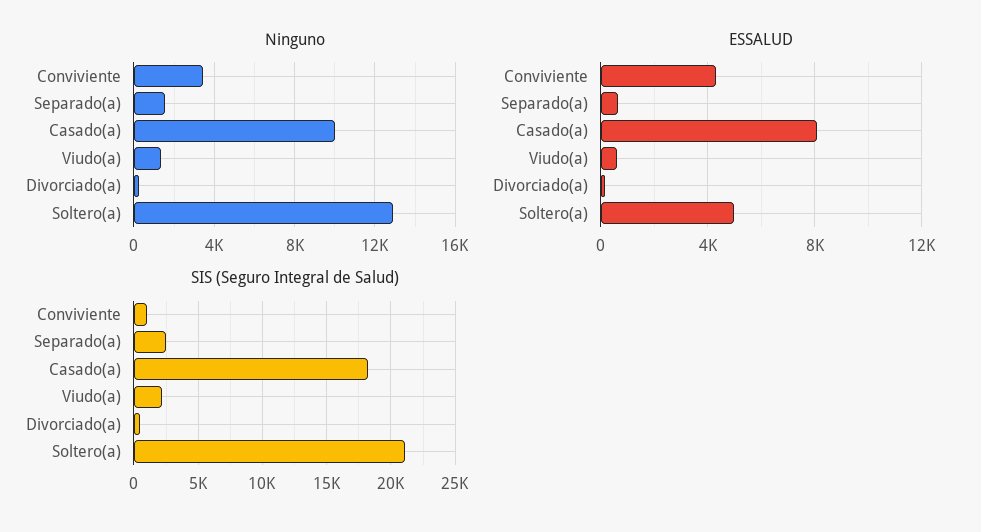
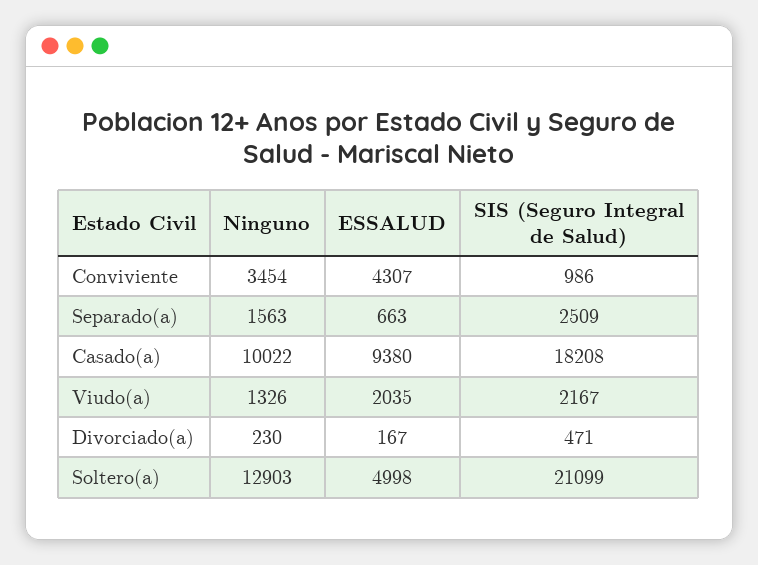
ESSALUD, Casado(a): 8000 -> 9380
ESSALUD, Viudo(a): 500 -> 2035

